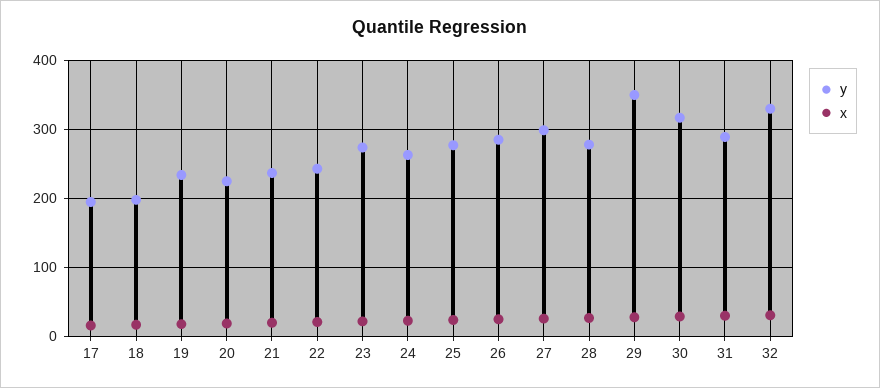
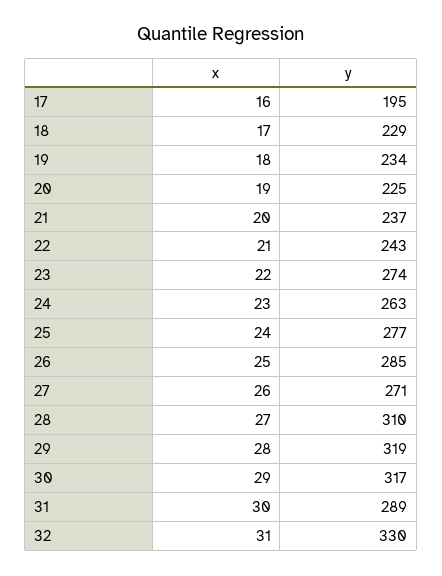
y, 18: 200 -> 229
y, 27: 300 -> 271
y, 28: 280 -> 310
y, 29: 350 -> 319

